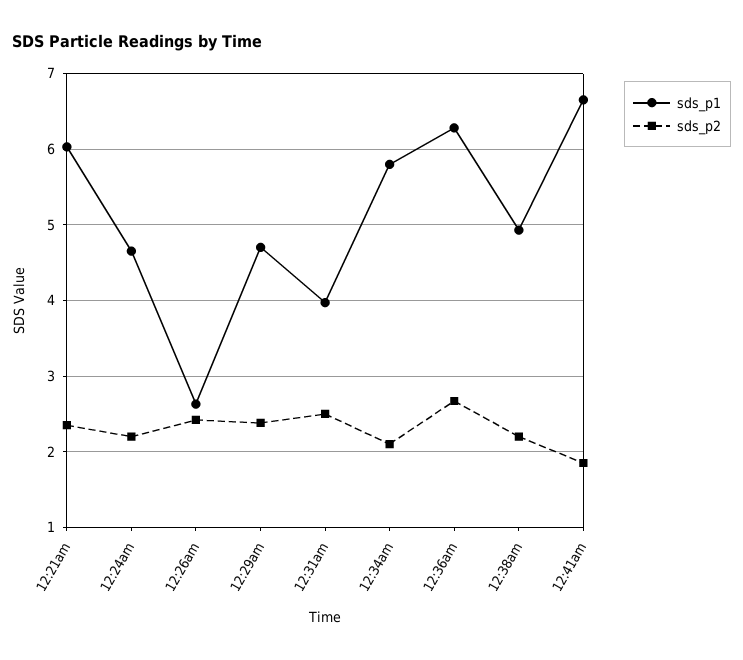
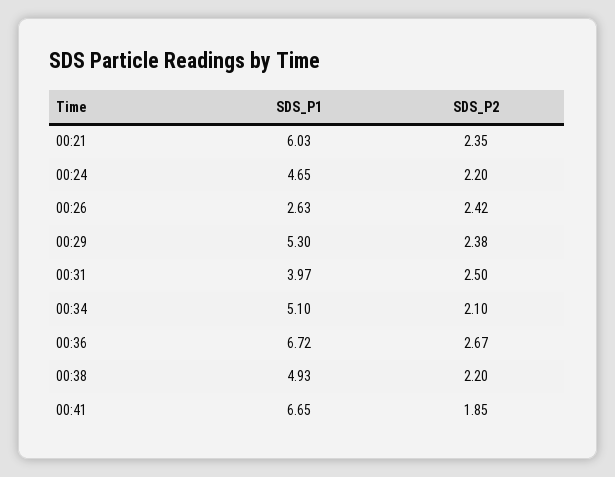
sds_p1, 12:29am: 4.7 -> 5.3
sds_p1, 12:34am: 5.8 -> 5.1
sds_p1, 12:36am: 6.3 -> 6.72

